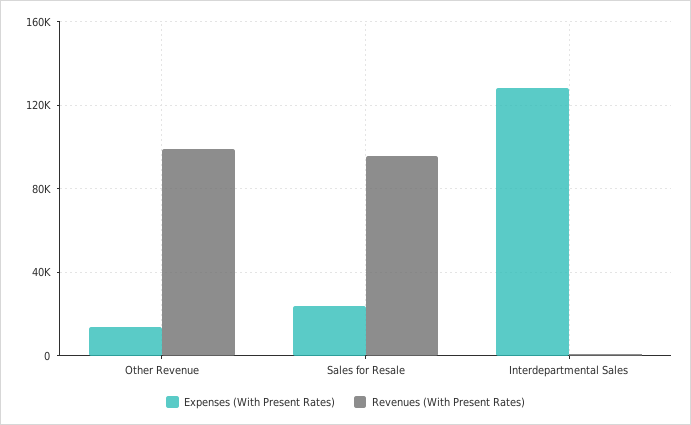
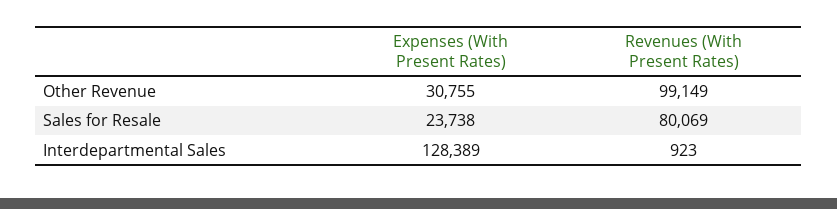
Expenses (With Present Rates), Other Revenue: 15000 -> 30755
Revenues (With Present Rates), Sales for Resale: 95000 -> 80069

